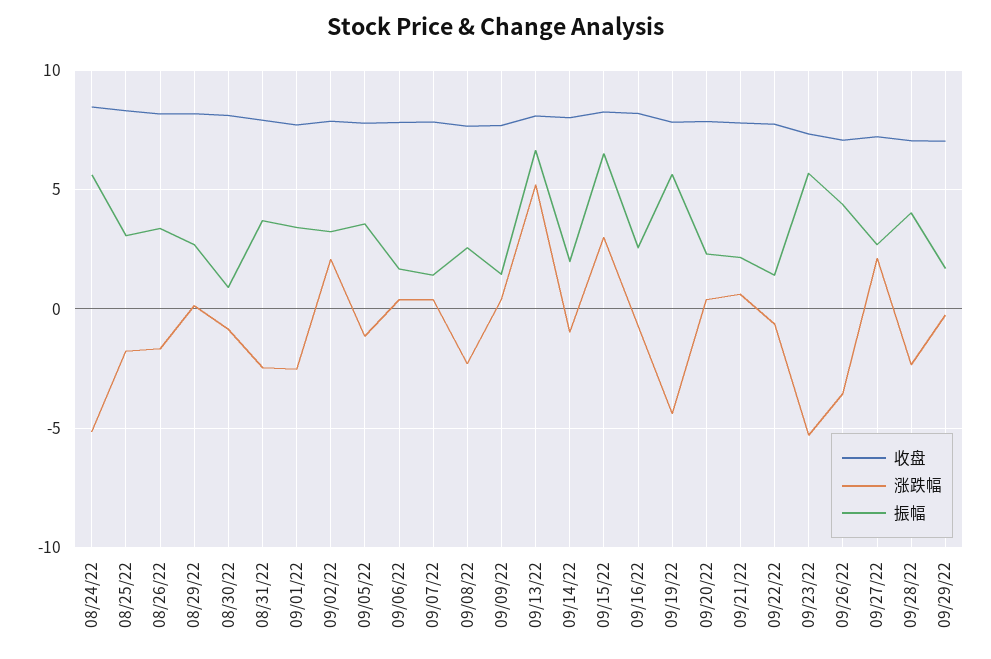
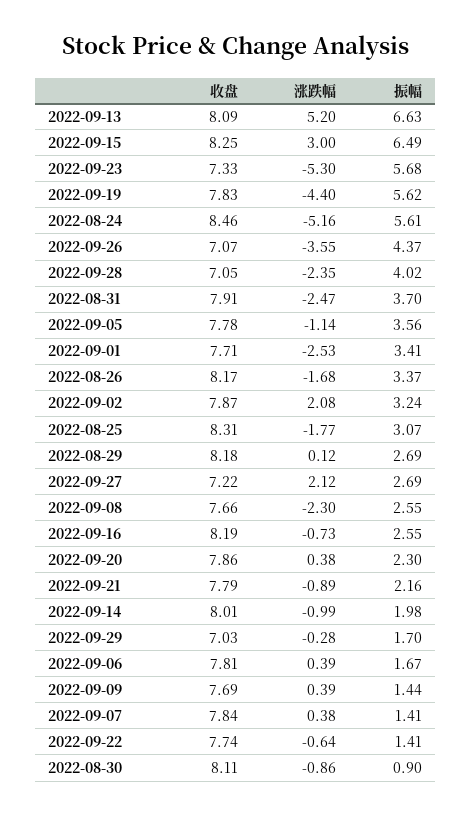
涨跌幅, 09/21/22: 0.5 -> -0.89

